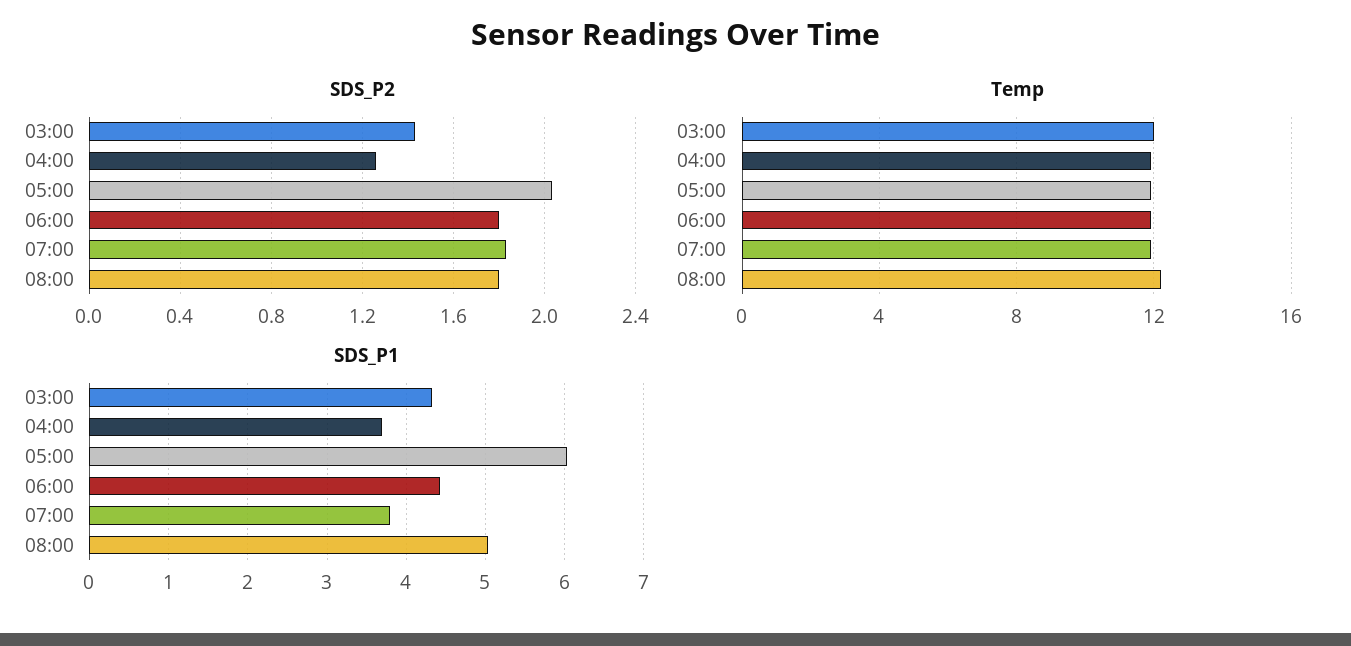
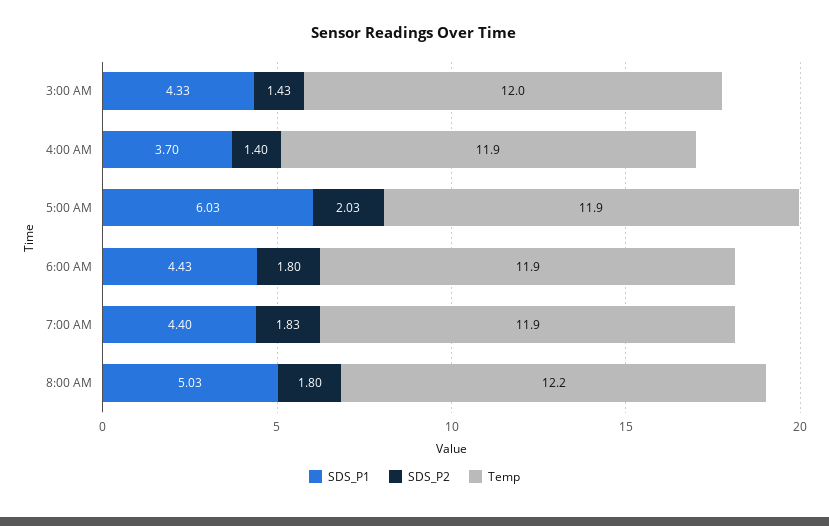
SDS_P2, 04:00: 1.25 -> 1.4
SDS_P1, 07:00: 3.8 -> 4.4

